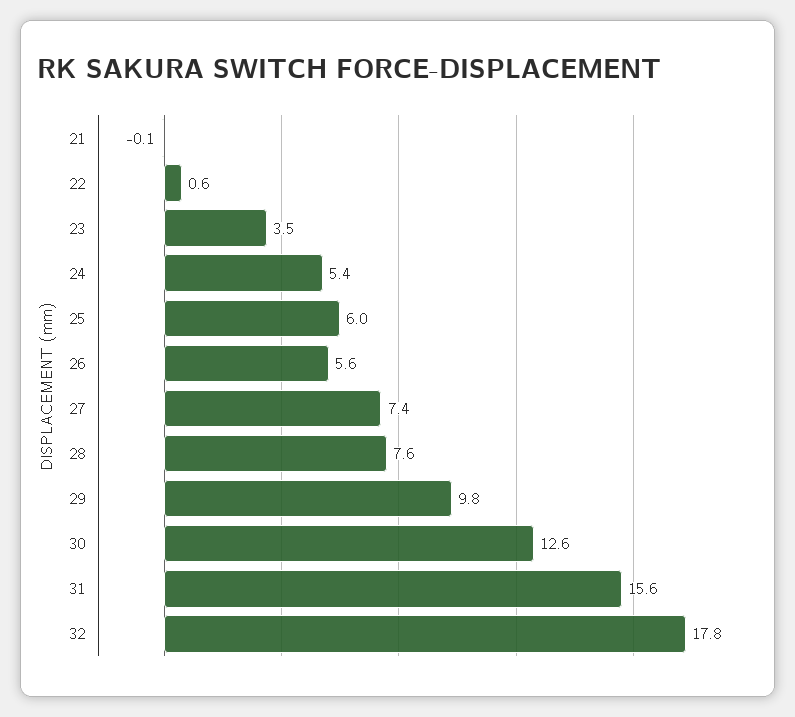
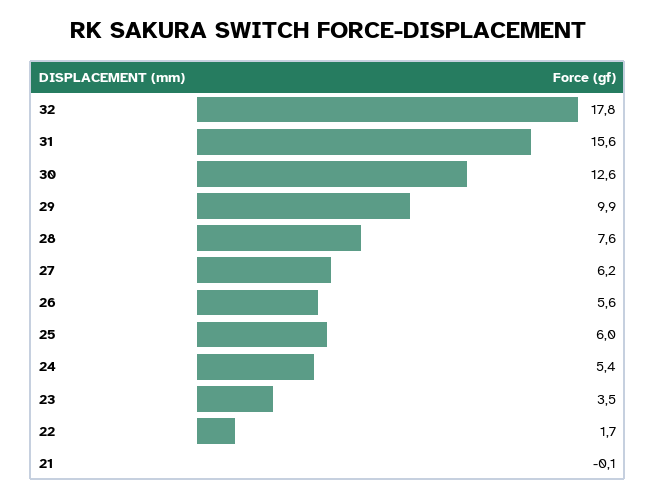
22: 0.6 -> 1.7
27: 7.4 -> 6.2
29: 9.8 -> 9.9

